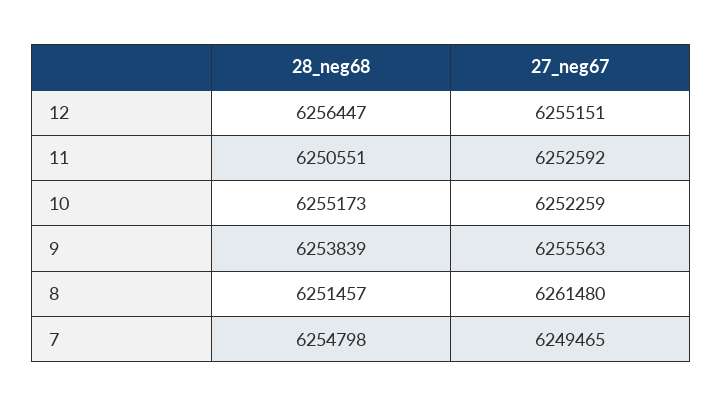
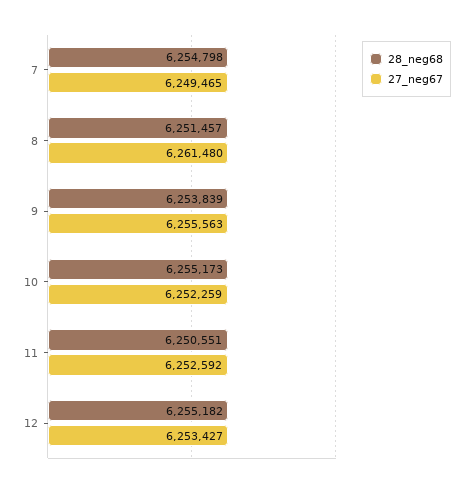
28_neg68, 12: 6256447 -> 6255182
27_neg67, 12: 6255151 -> 6253427

